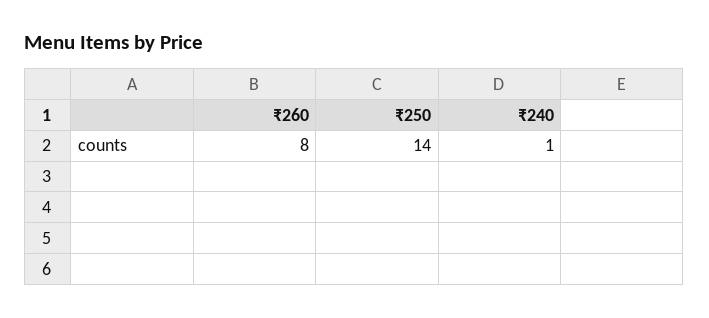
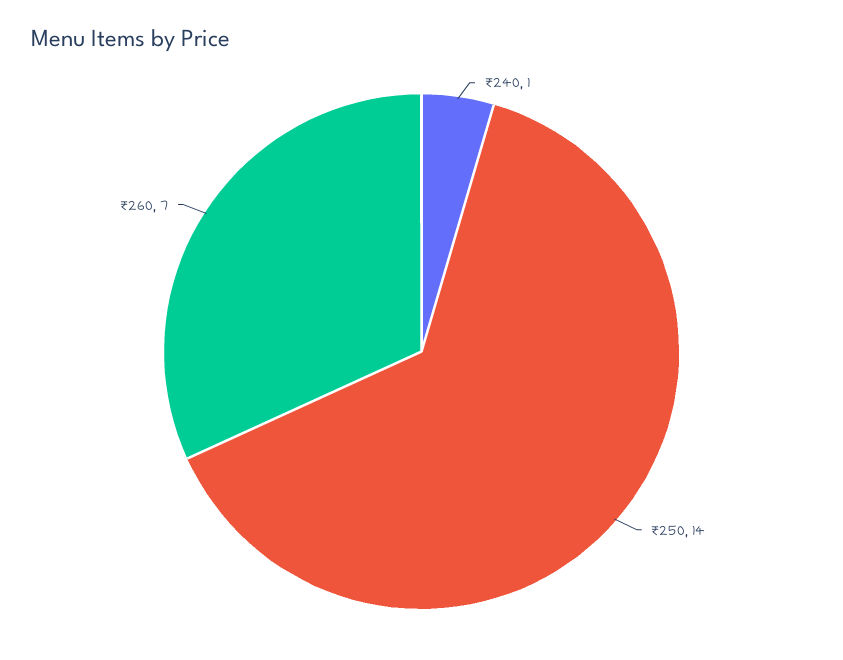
₹260: 8 -> 7

